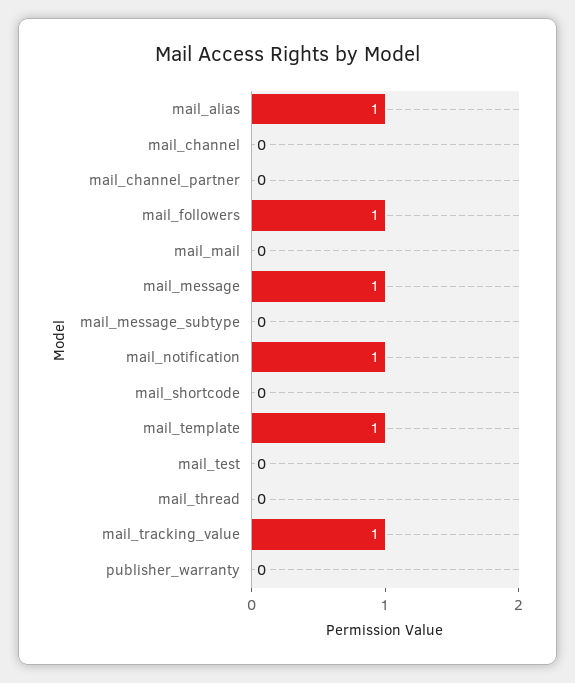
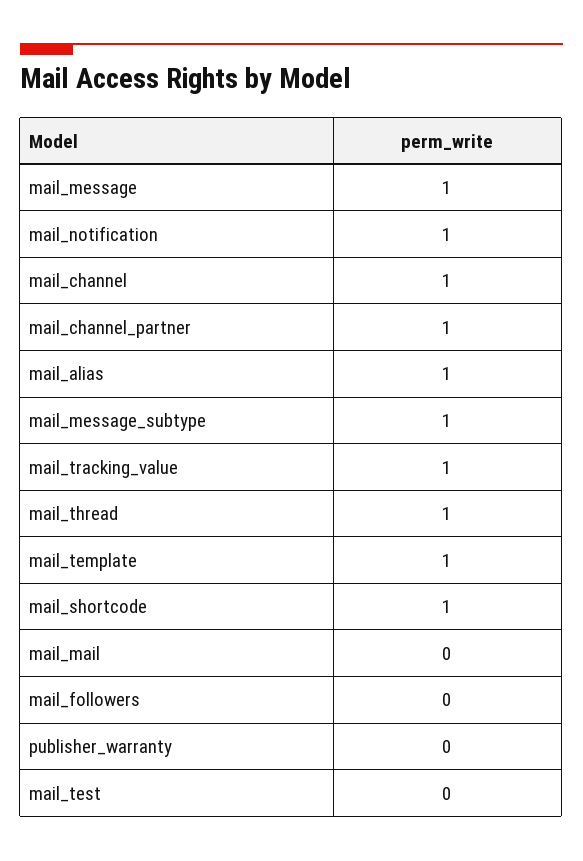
mail_channel: 0 -> 1
mail_channel_partner: 0 -> 1
mail_followers: 1 -> 0
mail_message_subtype: 0 -> 1
mail_shortcode: 0 -> 1
mail_thread: 0 -> 1

